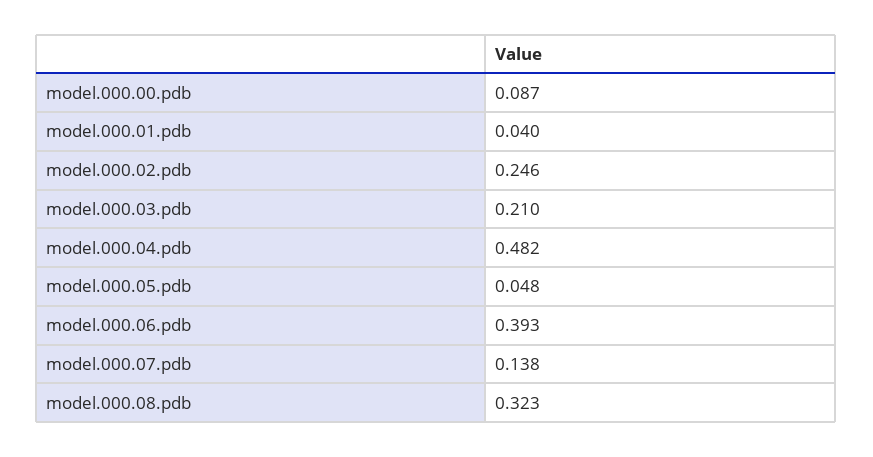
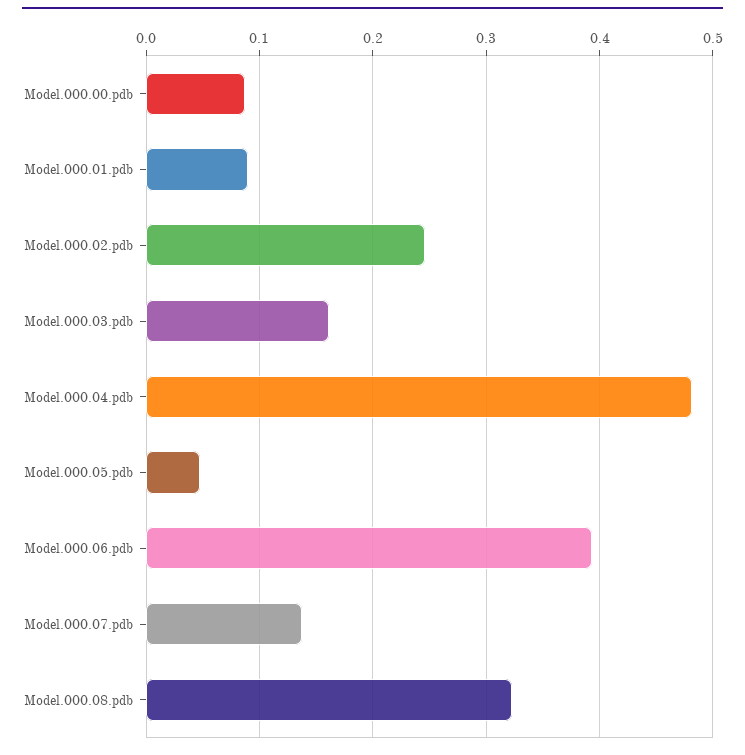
model.000.01.pdb: 0.04 -> 0.09
model.000.03.pdb: 0.21 -> 0.16

